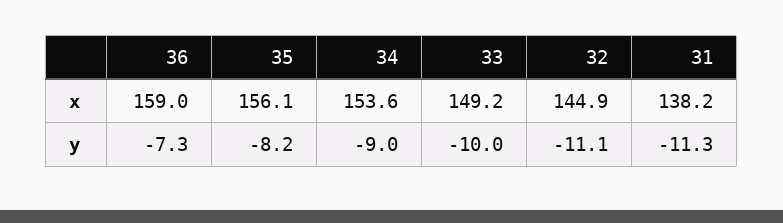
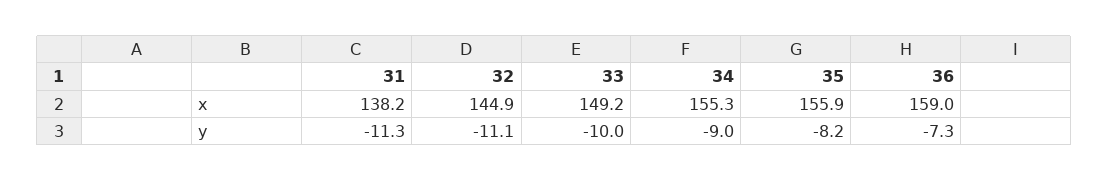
35, x: 156.1 -> 155.9
34, x: 153.6 -> 155.3

